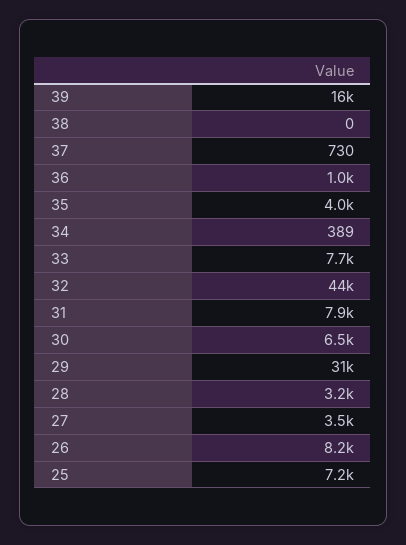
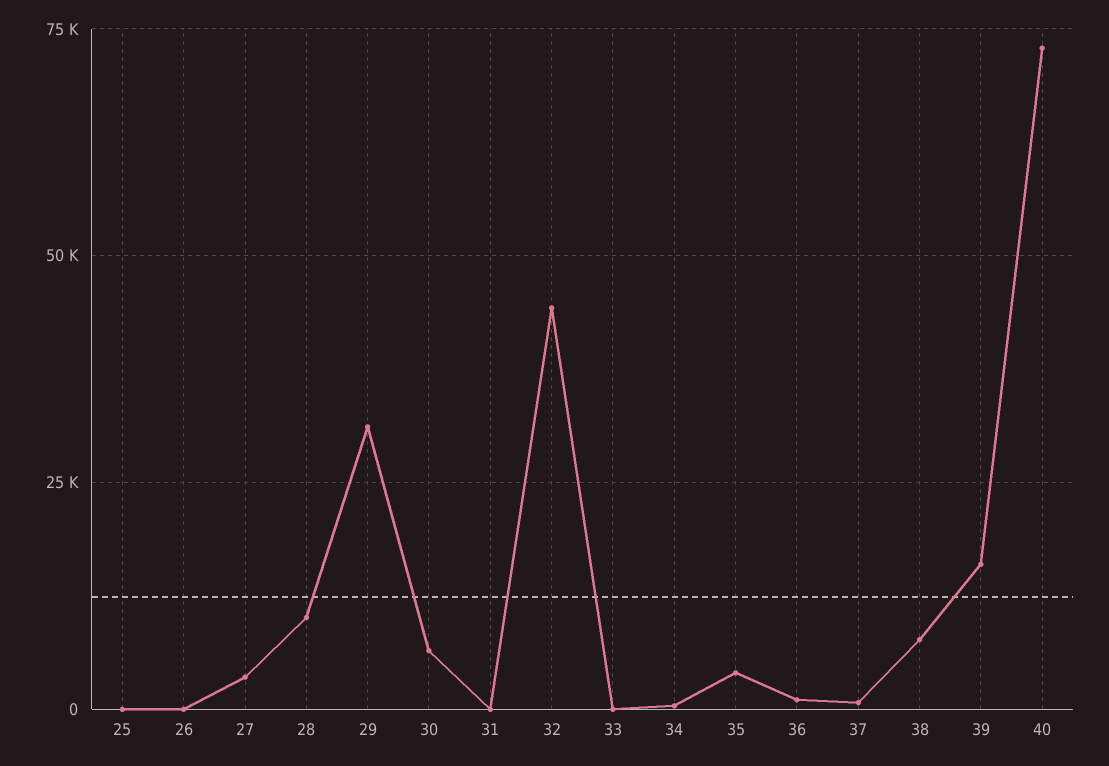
38: 0 -> 7500
33: 7700 -> 0
31: 7900 -> 0
28: 3200 -> 10000
26: 8200 -> 0
25: 7200 -> 0
40: none -> 72500

